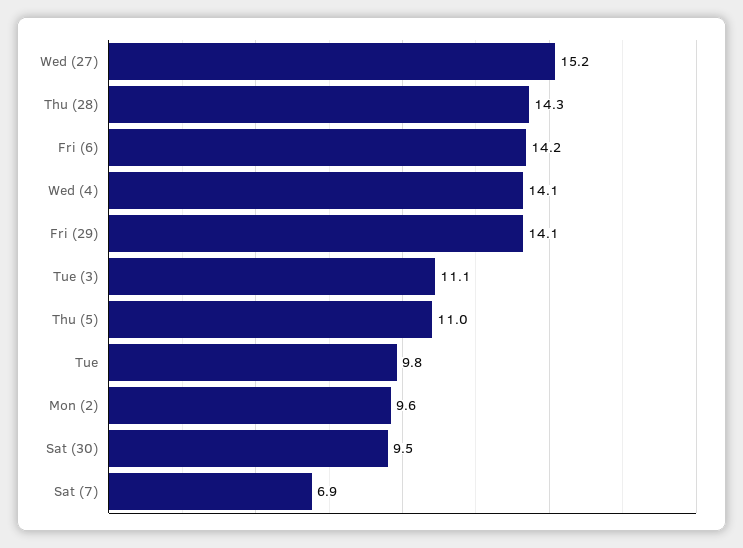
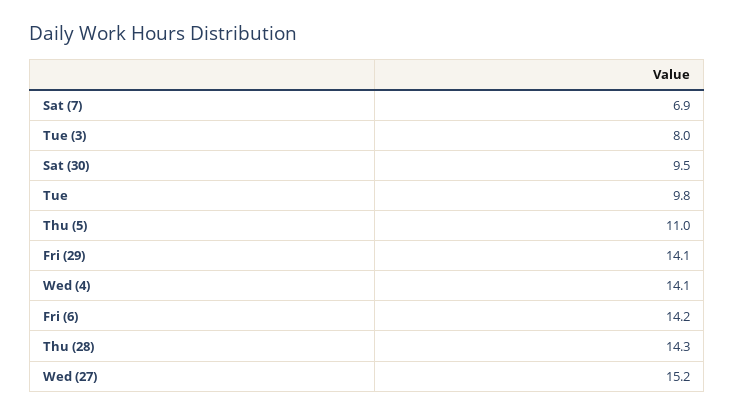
Tue (3): 11.1 -> 8
Mon (2): 9.6 -> none

